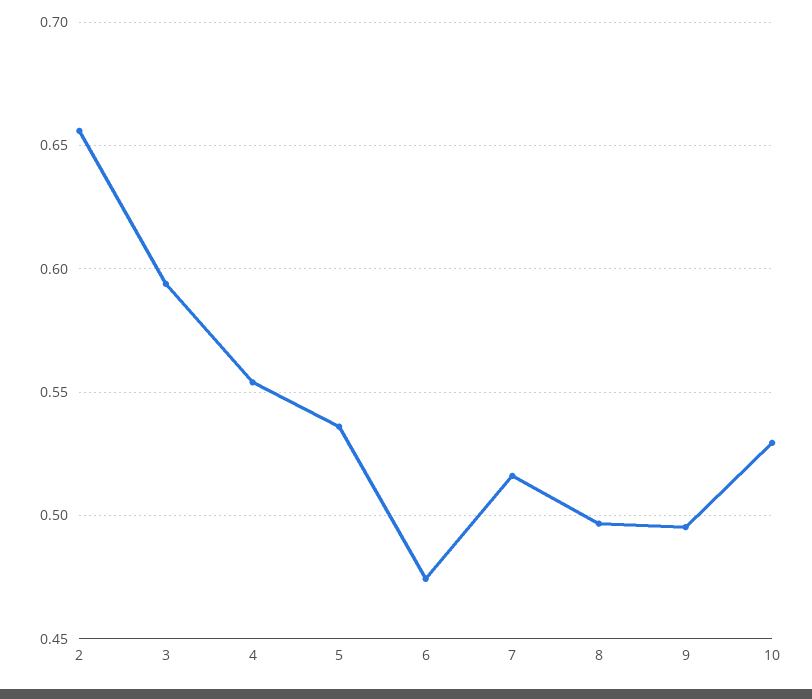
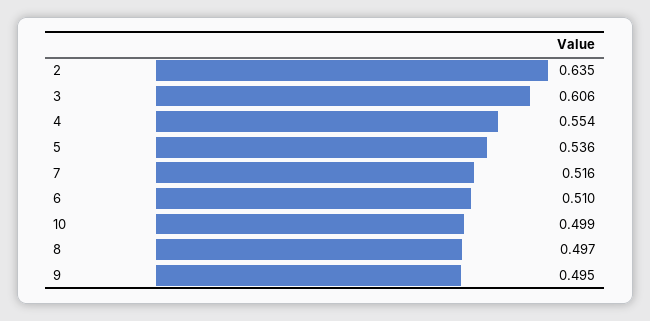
2: 0.655 -> 0.635
3: 0.595 -> 0.606
6: 0.475 -> 0.51
10: 0.53 -> 0.499

